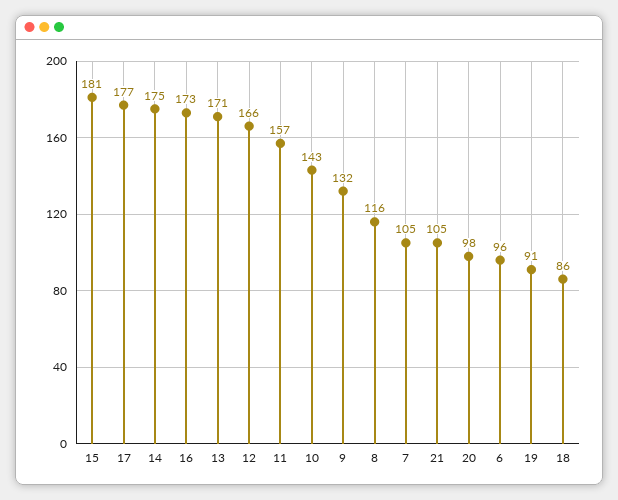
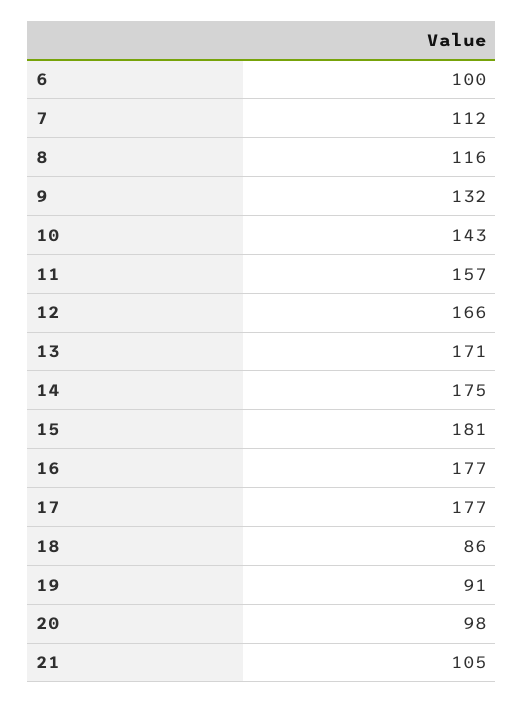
16: 173 -> 177
7: 105 -> 112
6: 96 -> 100

